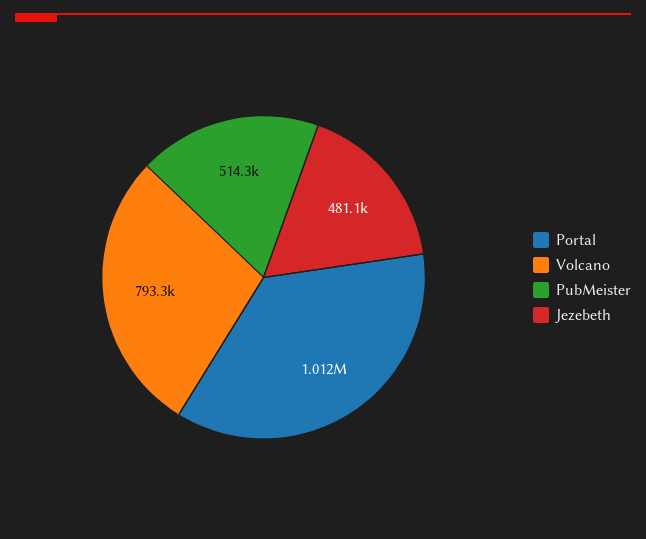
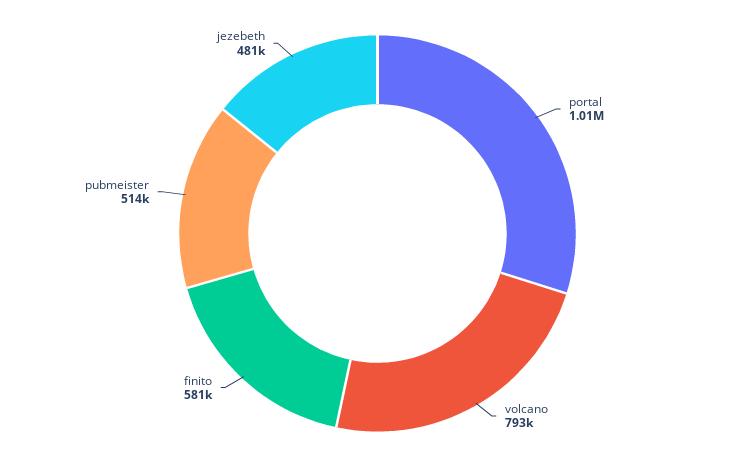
finito: none -> 581000

